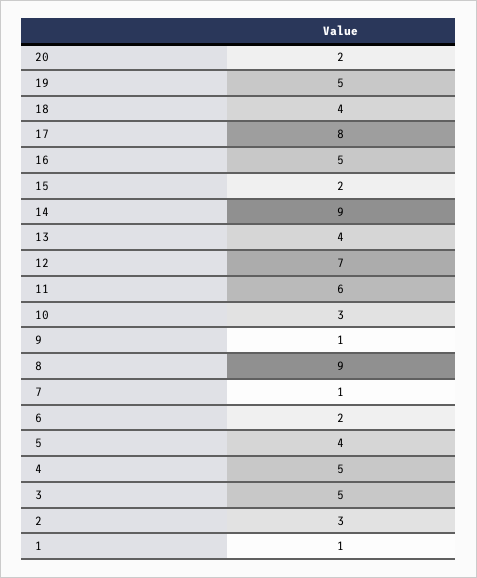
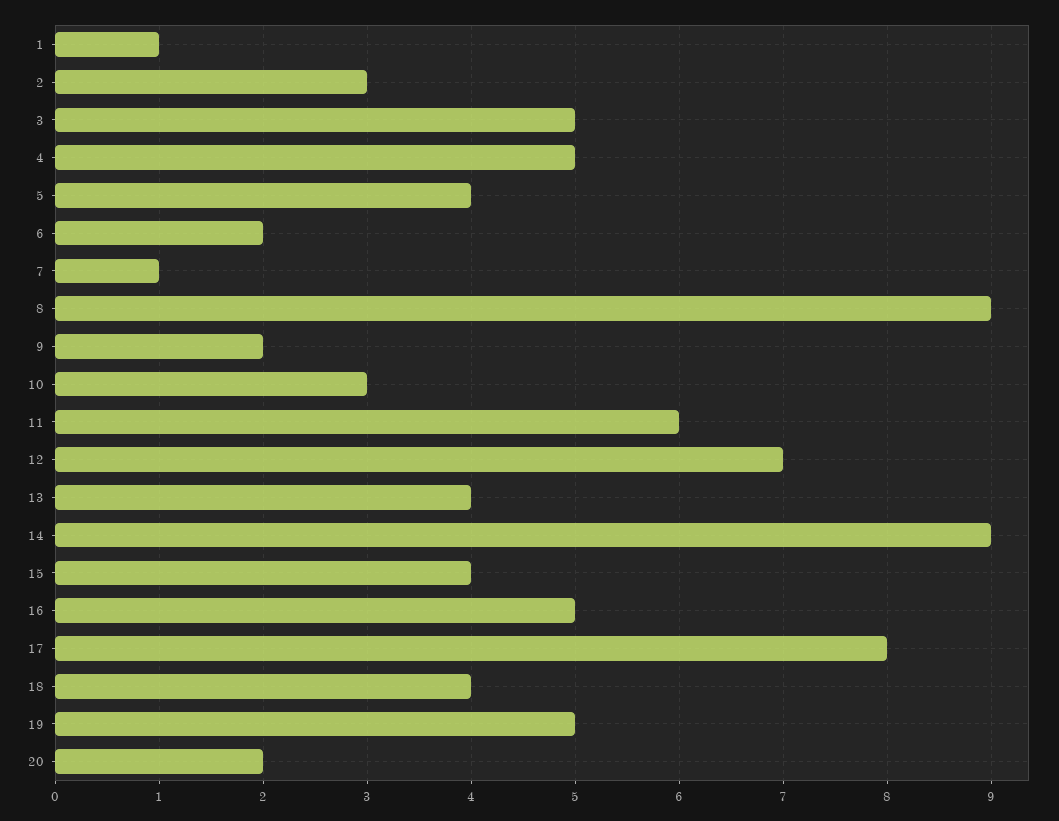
15: 2 -> 4
9: 1 -> 2

